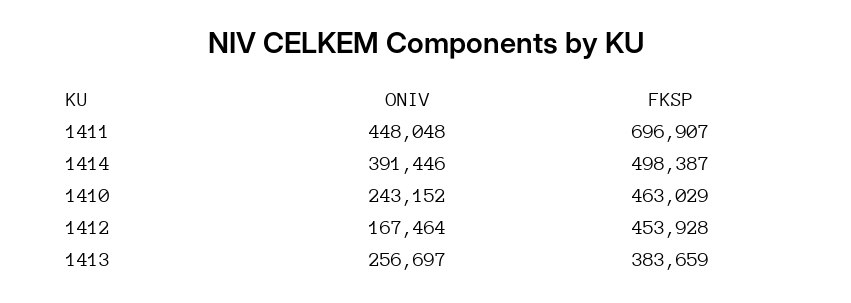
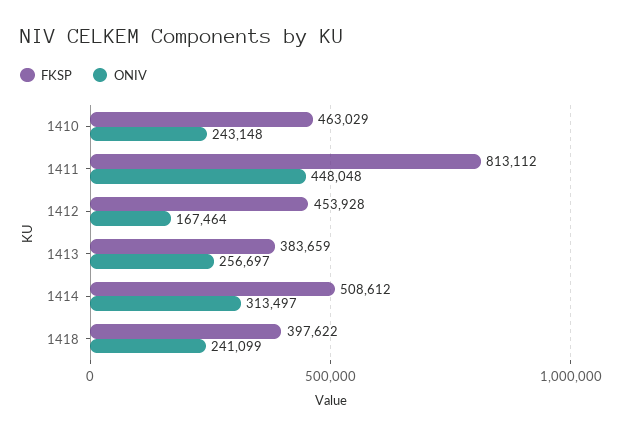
FKSP, 1411: 696907 -> 813112
ONIV, 1414: 391446 -> 313497
FKSP, 1414: 498387 -> 508612
ONIV, 1410: 243152 -> 243148
FKSP, 1418: none -> 397622
ONIV, 1418: none -> 241099

